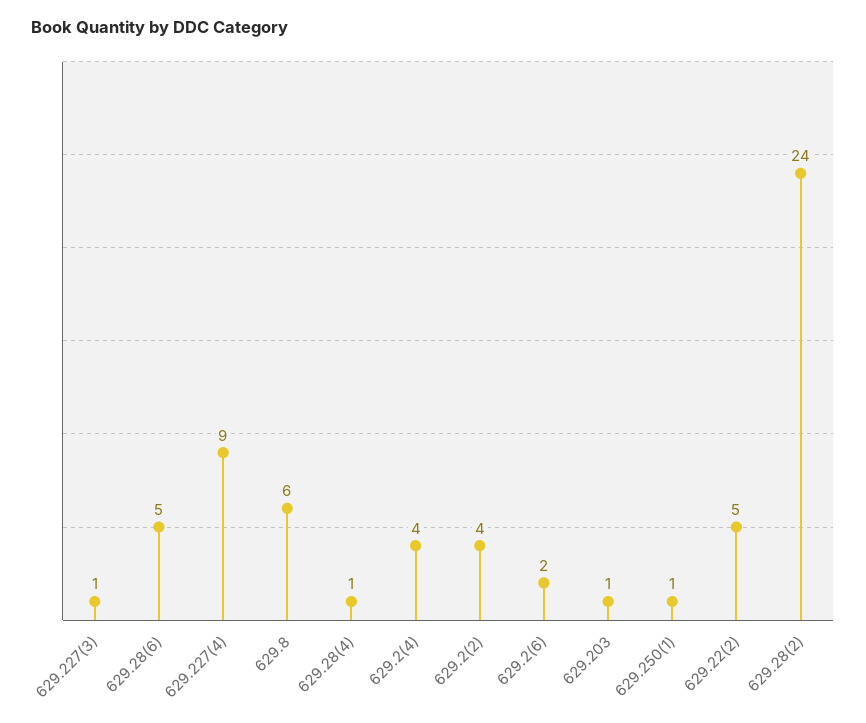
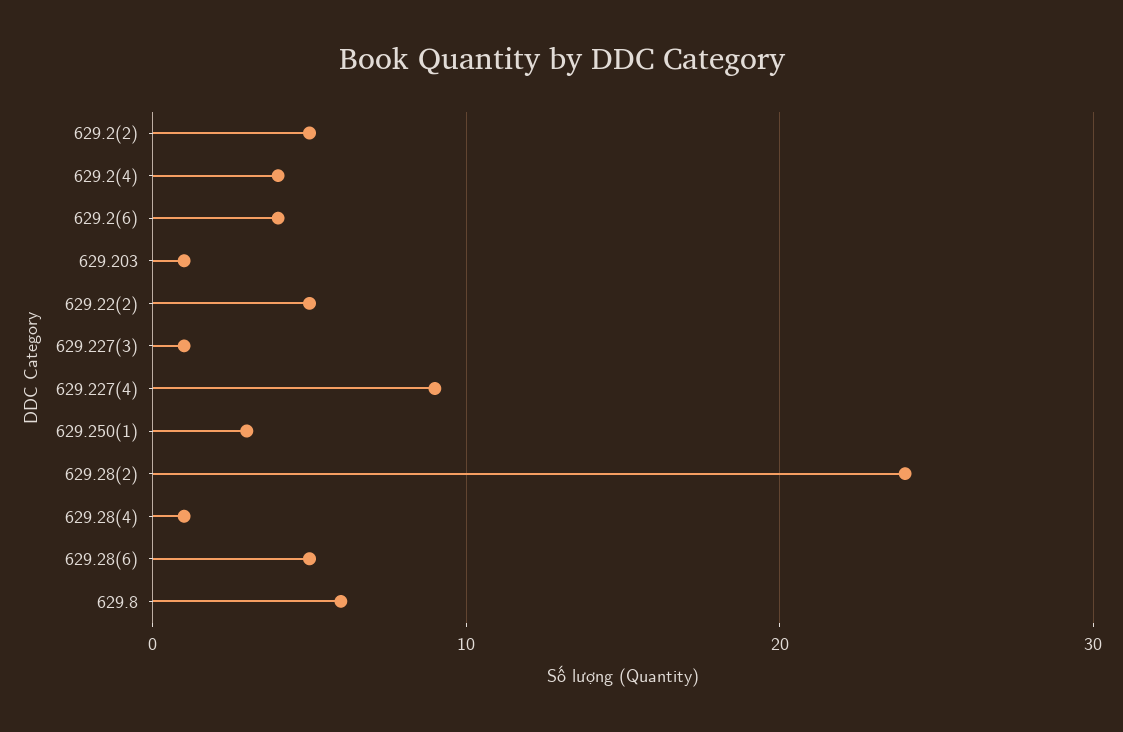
629.2(2): 4 -> 5
629.2(6): 2 -> 4
629.250(1): 1 -> 3

